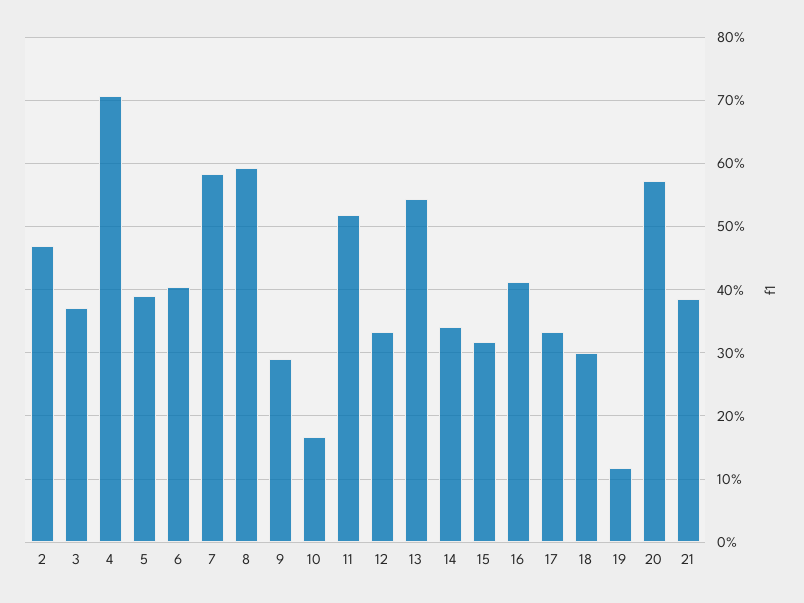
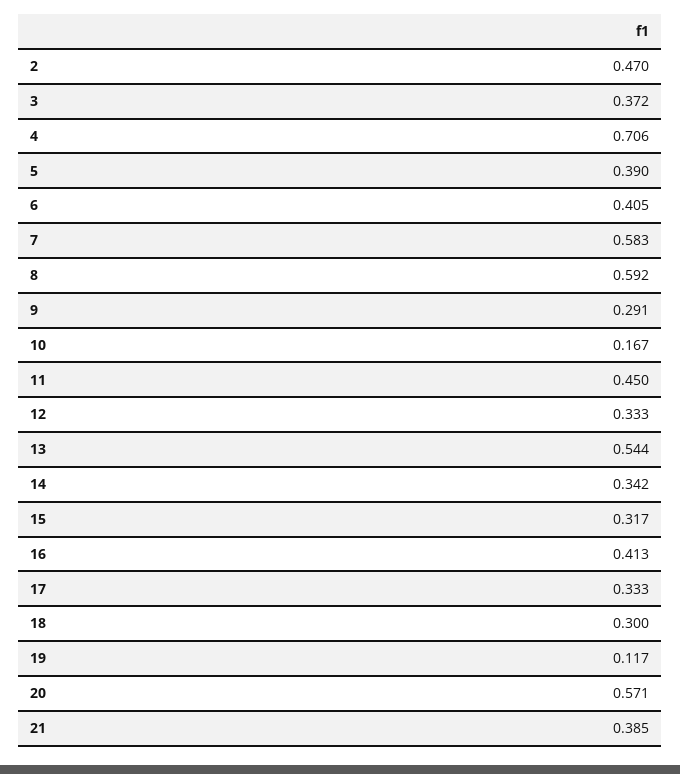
11: 0.52 -> 0.45

